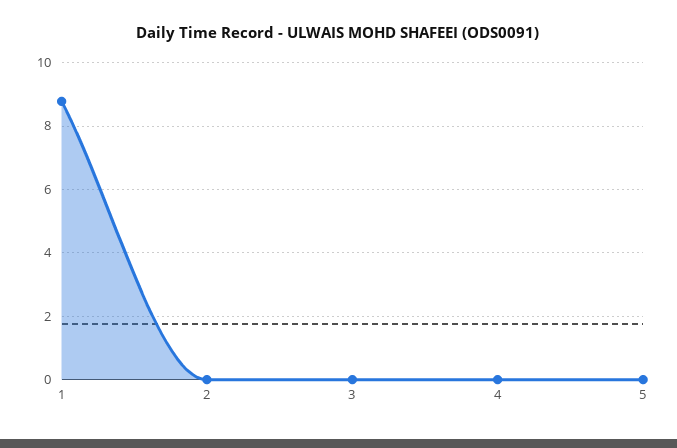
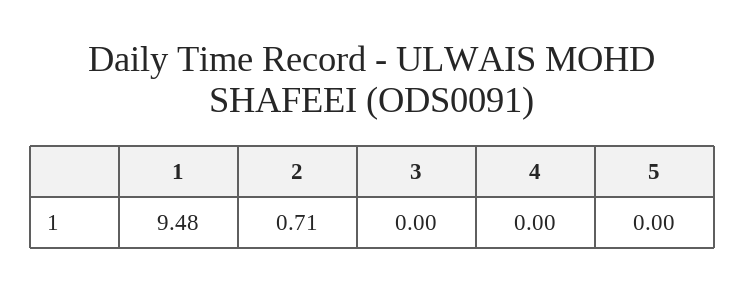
1: 8.8 -> 9.48
2: 0 -> 0.71

